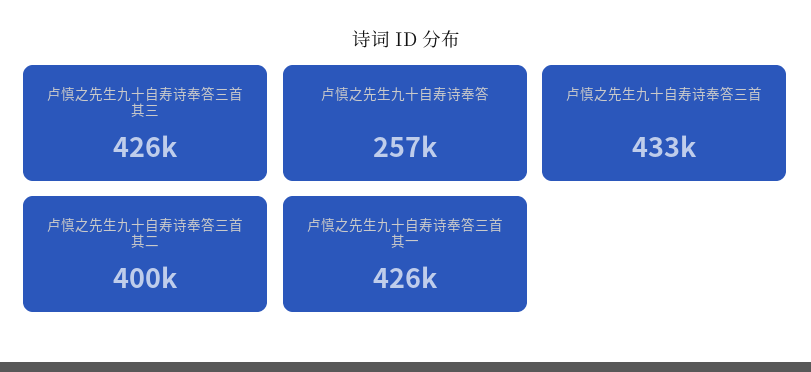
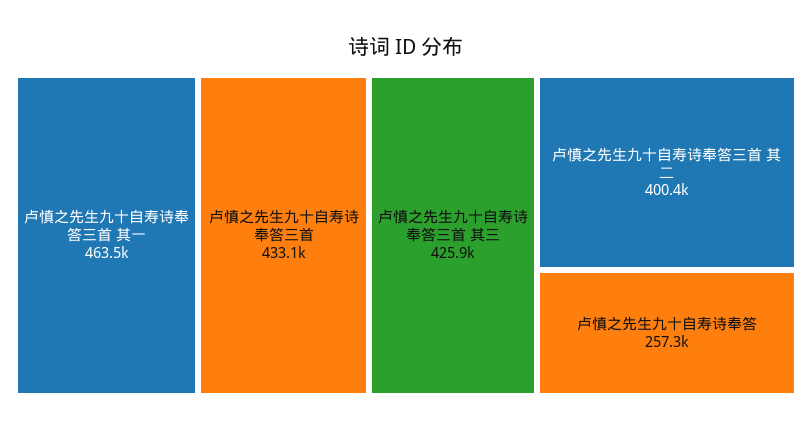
卢慎之先生九十自寿诗奉答三首 其一: 426000 -> 463500

